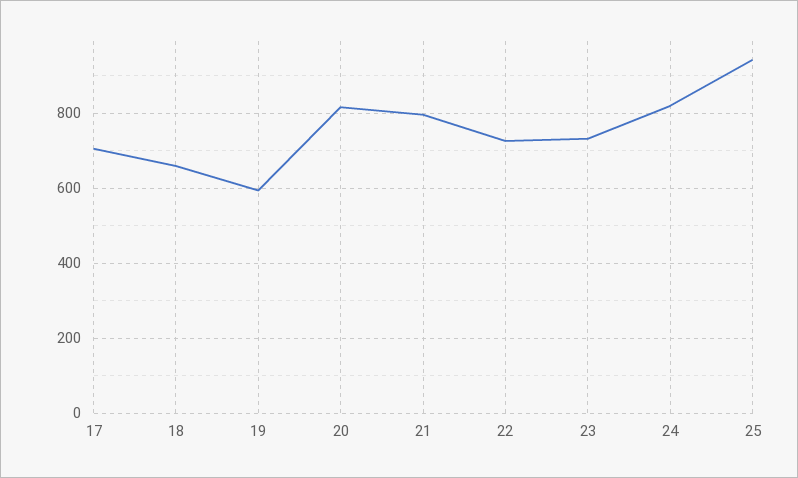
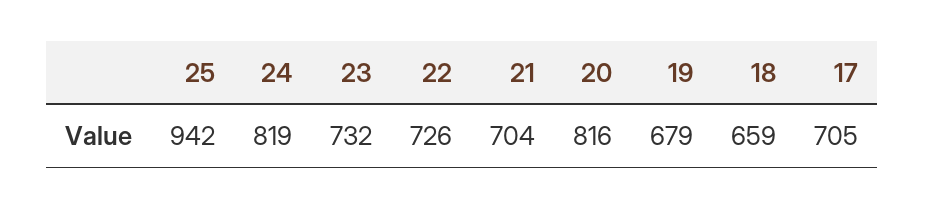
19: 600 -> 679
21: 800 -> 704

